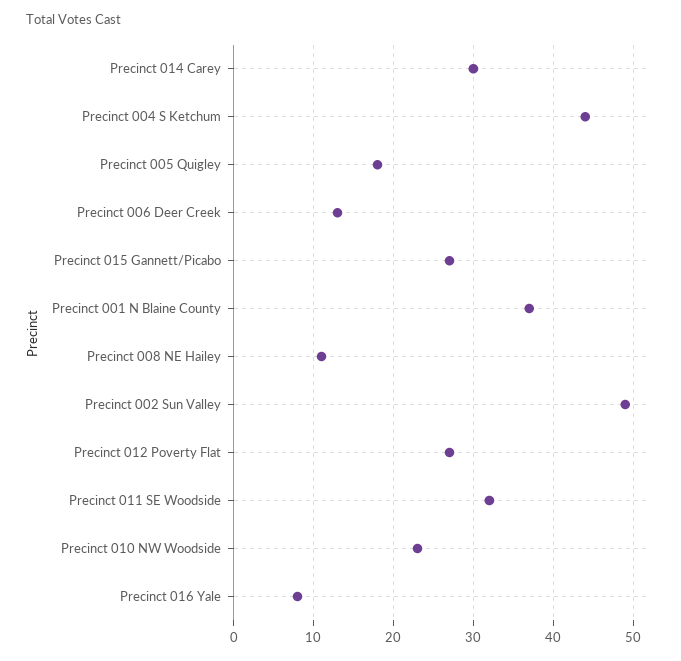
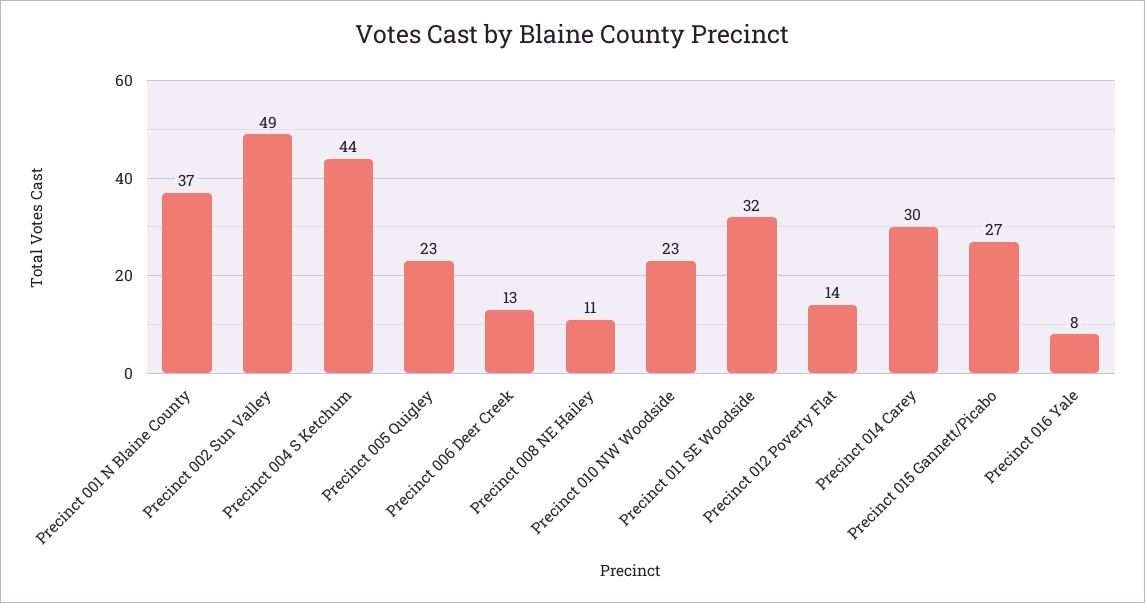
Precinct 005 Quigley: 18 -> 23
Precinct 012 Poverty Flat: 27 -> 14

